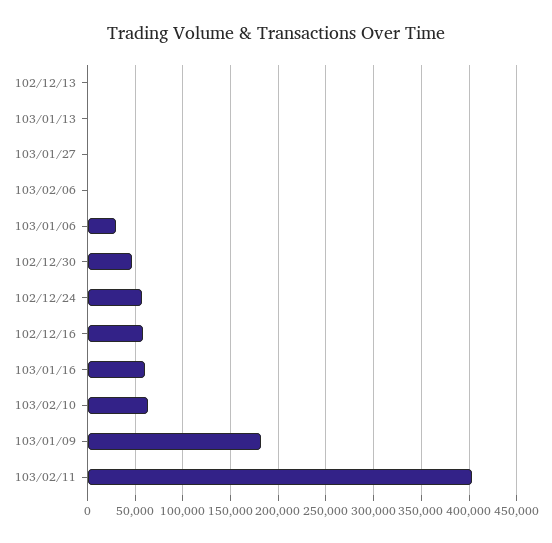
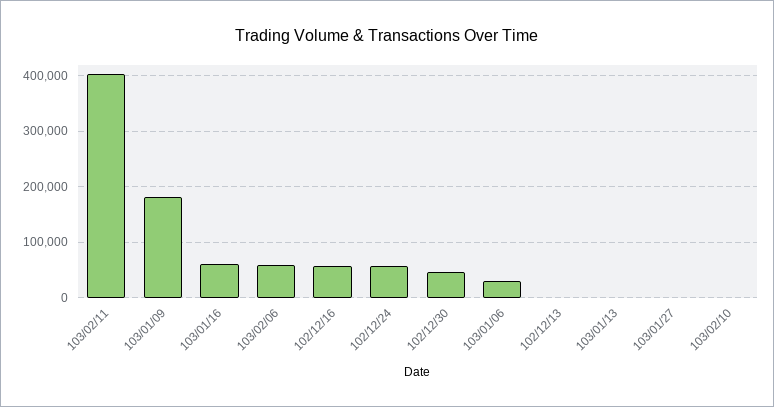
103/02/06: 0 -> 60000
103/02/10: 60000 -> 0

